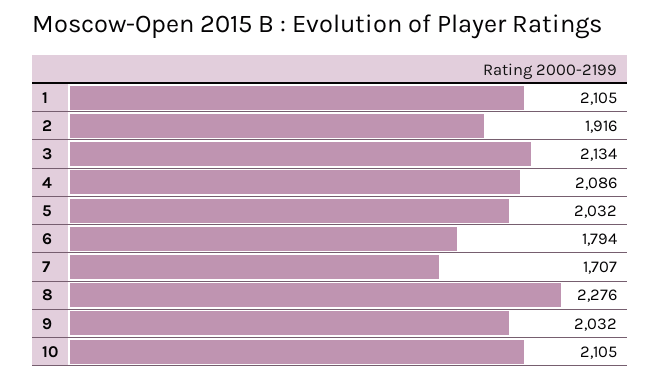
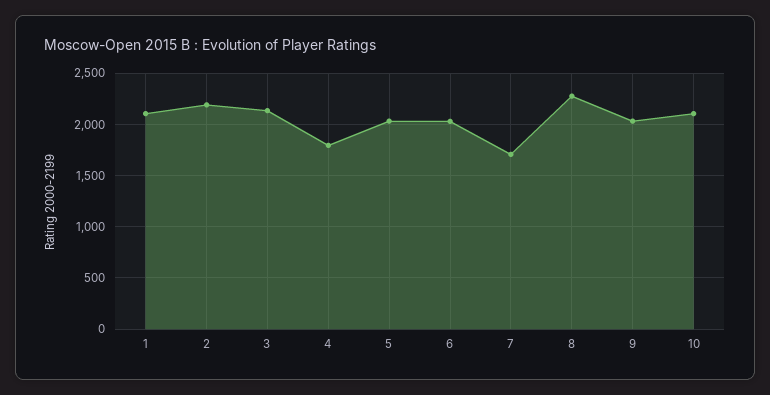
2: 1916 -> 2200
4: 2086 -> 1800
6: 1794 -> 2000

